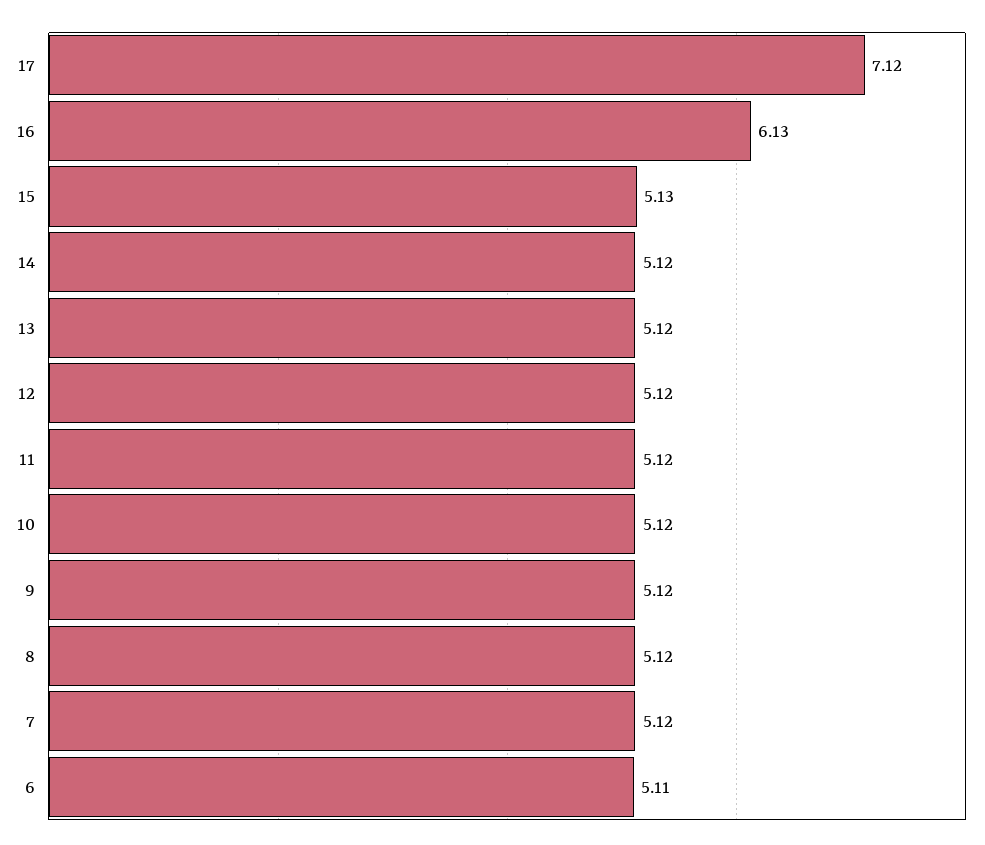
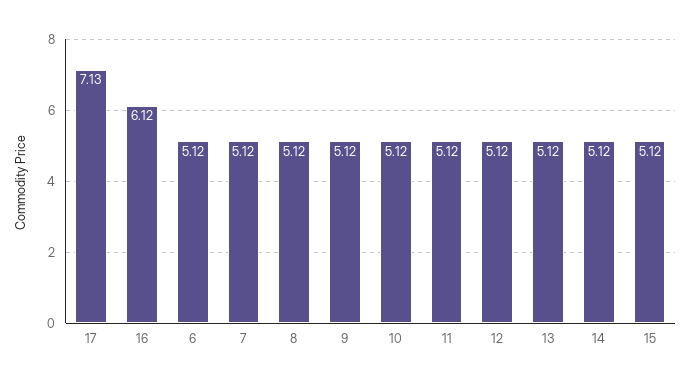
17: 7.12 -> 7.13
16: 6.13 -> 6.12
15: 5.13 -> 5.12
6: 5.11 -> 5.12

